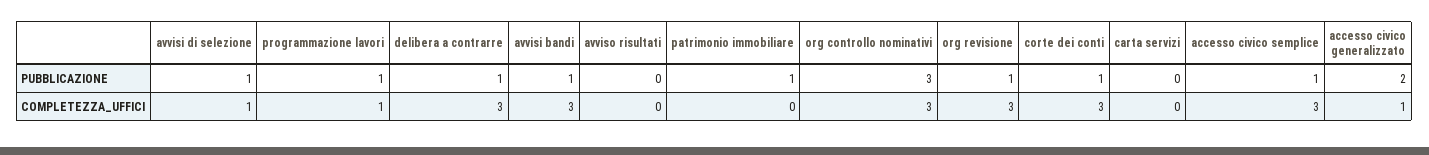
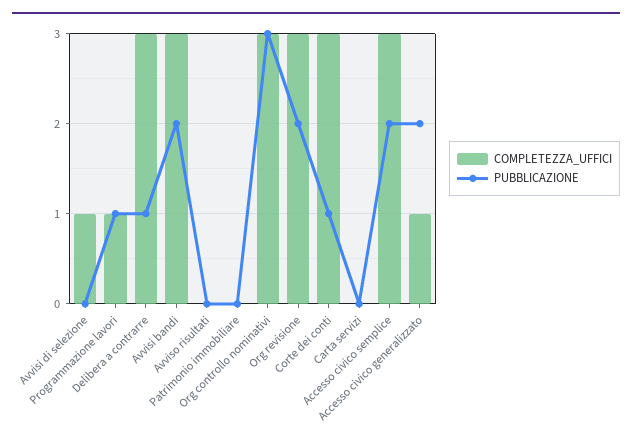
PUBBLICAZIONE, avvisi di selezione: 1 -> 0
PUBBLICAZIONE, avvisi bandi: 1 -> 2
PUBBLICAZIONE, patrimonio immobiliare: 1 -> 0
PUBBLICAZIONE, org revisione: 1 -> 2
PUBBLICAZIONE, accesso civico semplice: 1 -> 2

